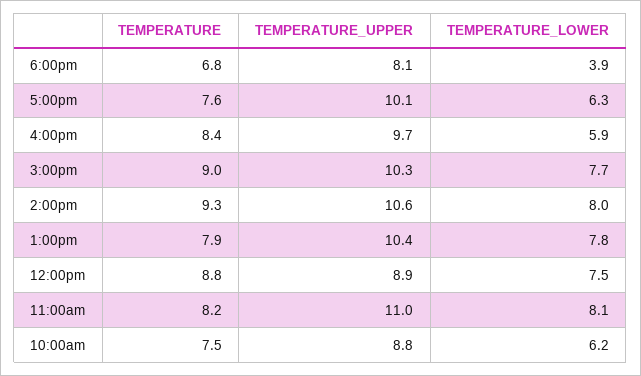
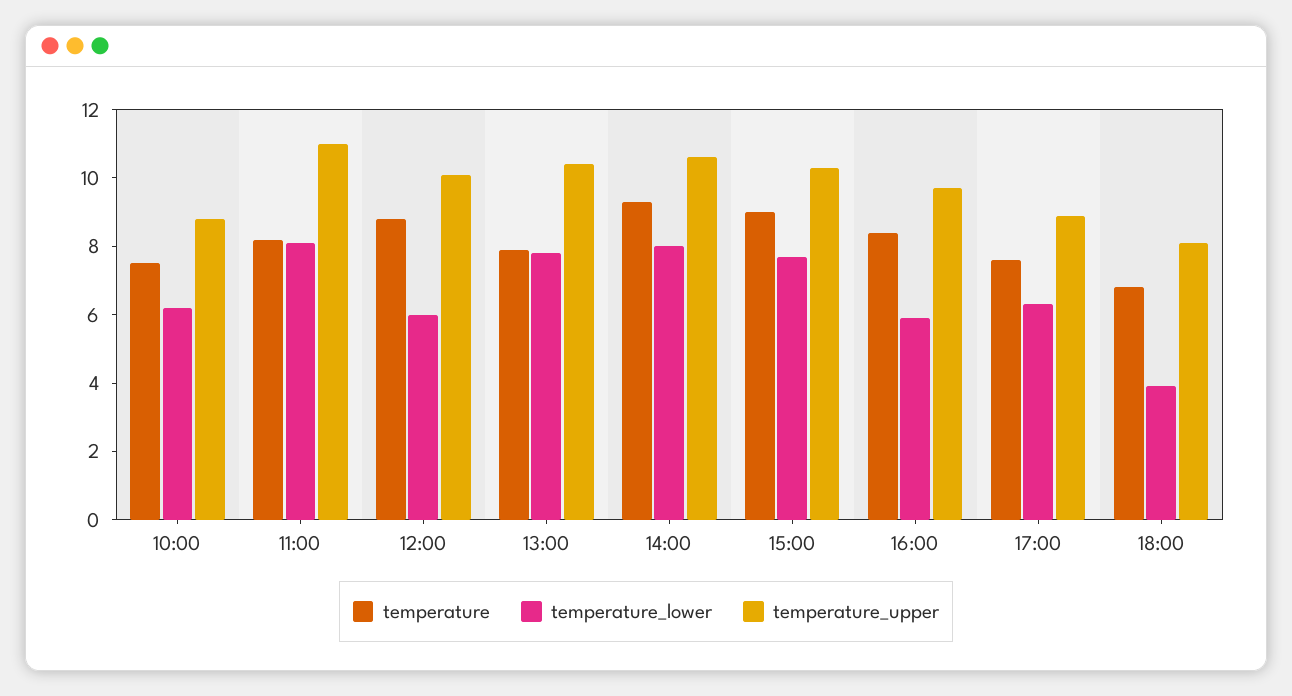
TEMPERATURE_UPPER, 5:00pm: 10.1 -> 9
TEMPERATURE_UPPER, 12:00pm: 8.9 -> 10
TEMPERATURE_LOWER, 12:00pm: 7.5 -> 6

